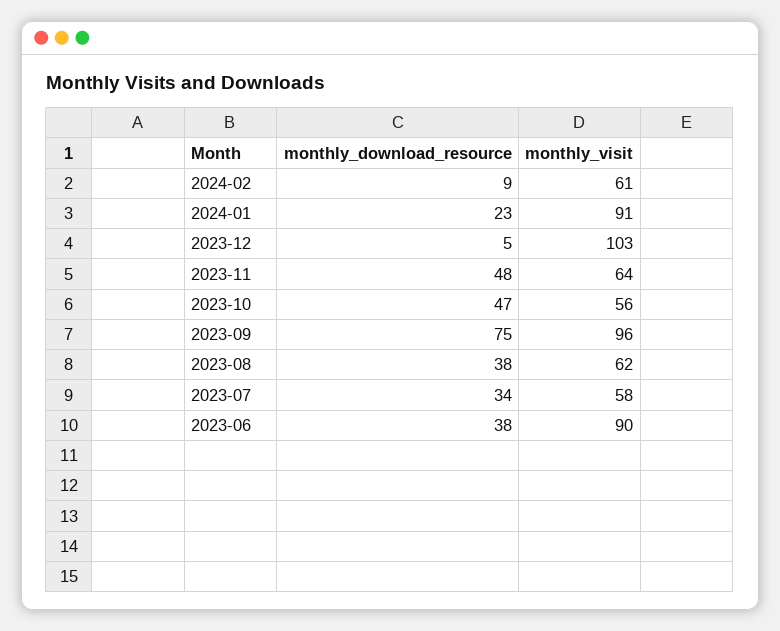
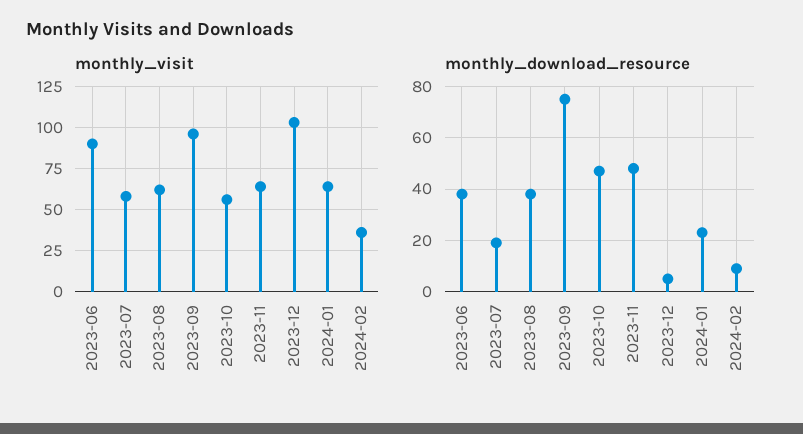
monthly_visit, 2024-02: 61 -> 35
monthly_visit, 2024-01: 91 -> 65
monthly_download_resource, 2023-07: 34 -> 20

